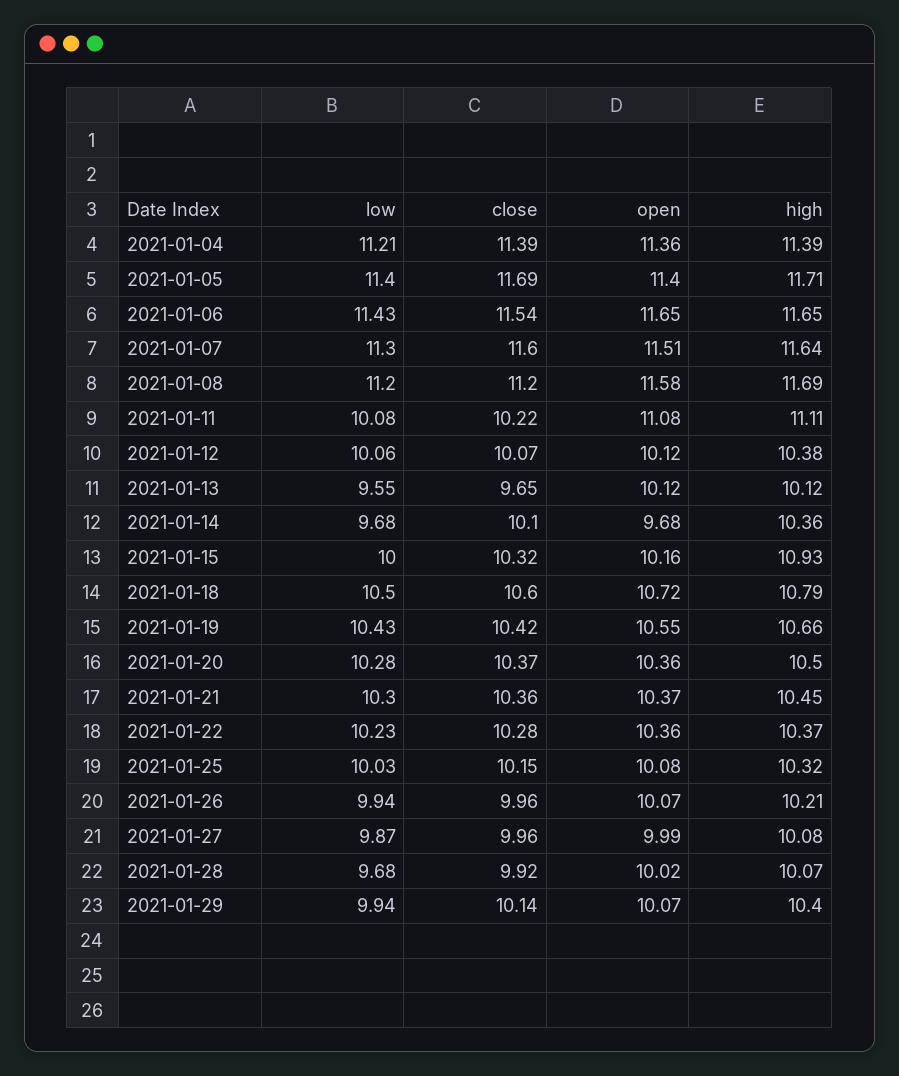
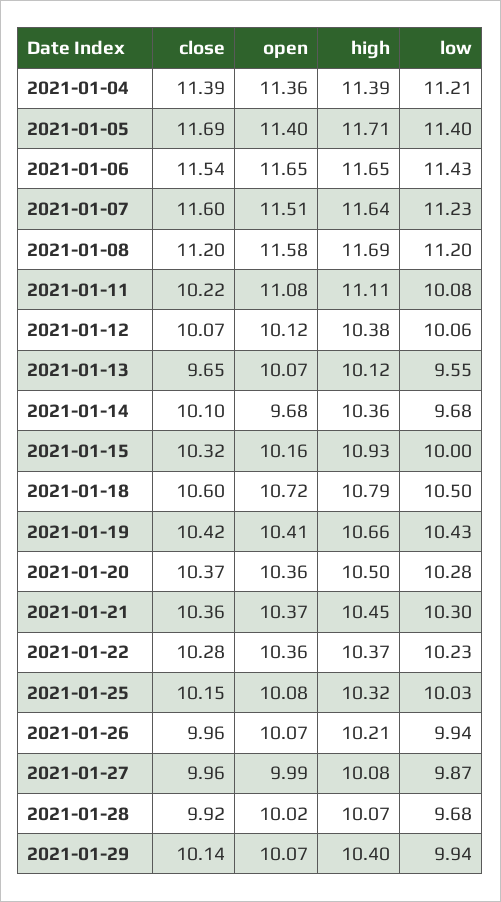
low, 2021-01-07: 11.3 -> 11.23
open, 2021-01-13: 10.12 -> 10.07
open, 2021-01-19: 10.55 -> 10.41

